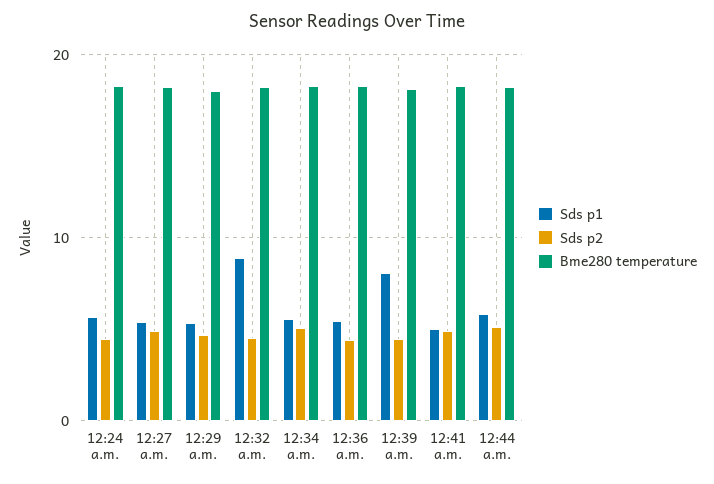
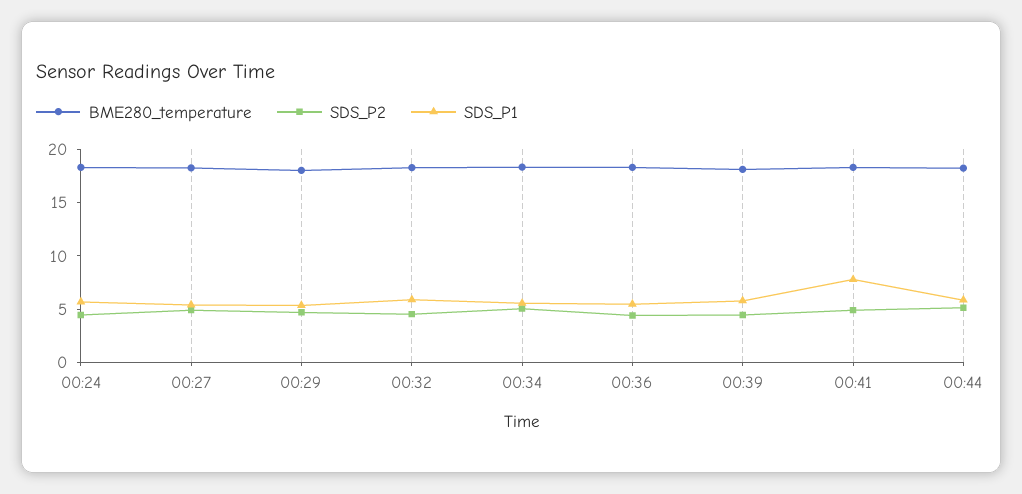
Sds p1, 12:32 a.m.: 9 -> 6
Sds p1, 12:39 a.m.: 8 -> 6
Sds p1, 12:41 a.m.: 5 -> 8

